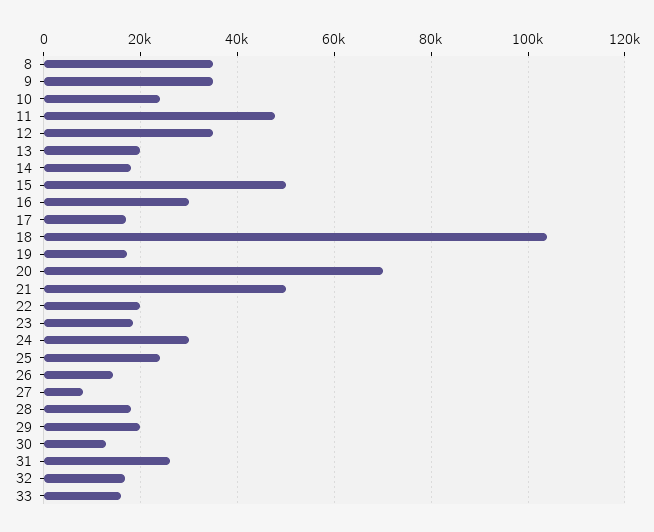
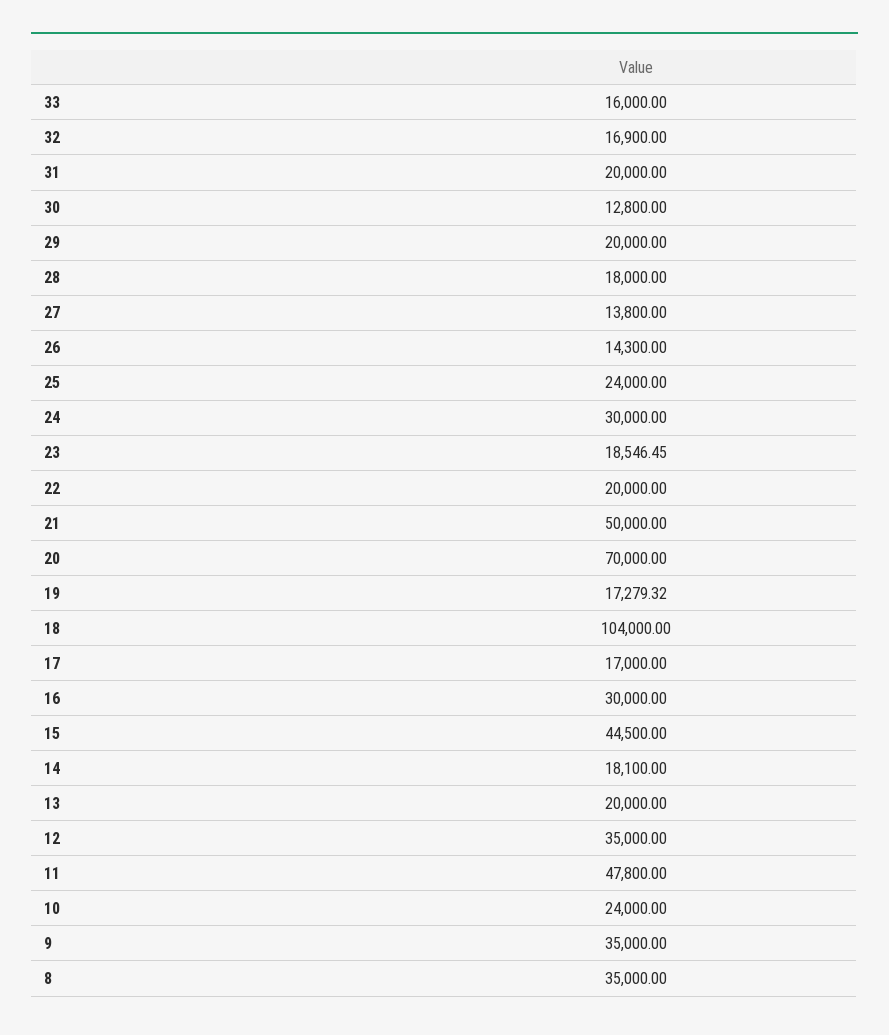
15: 50000 -> 44500
27: 8000 -> 13800
31: 26000 -> 20000

